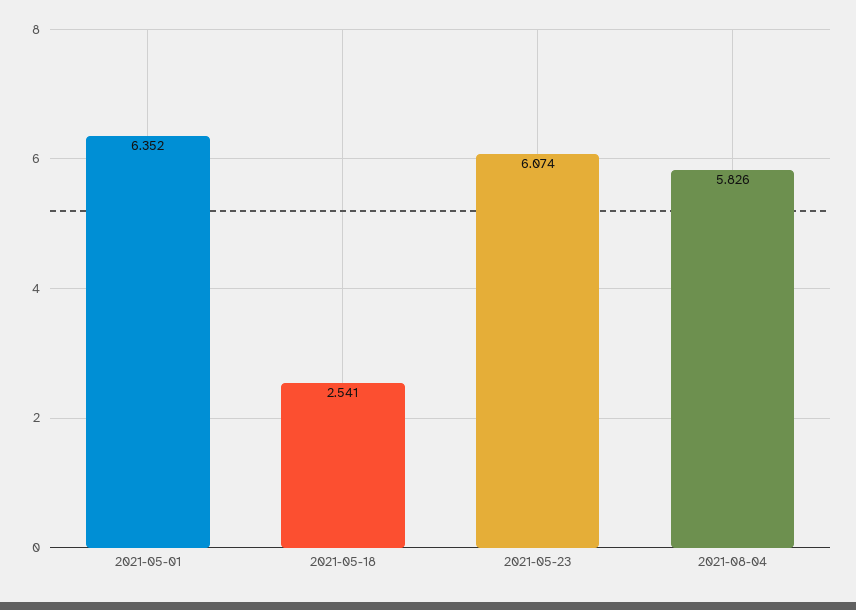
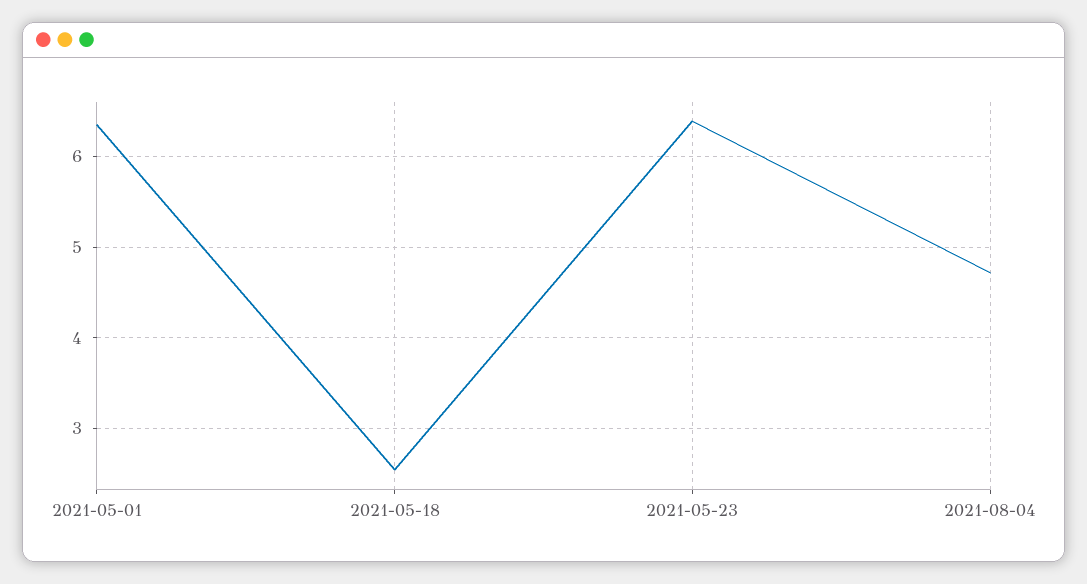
2021-05-23: 6.074 -> 6.4
2021-08-04: 5.826 -> 4.7

